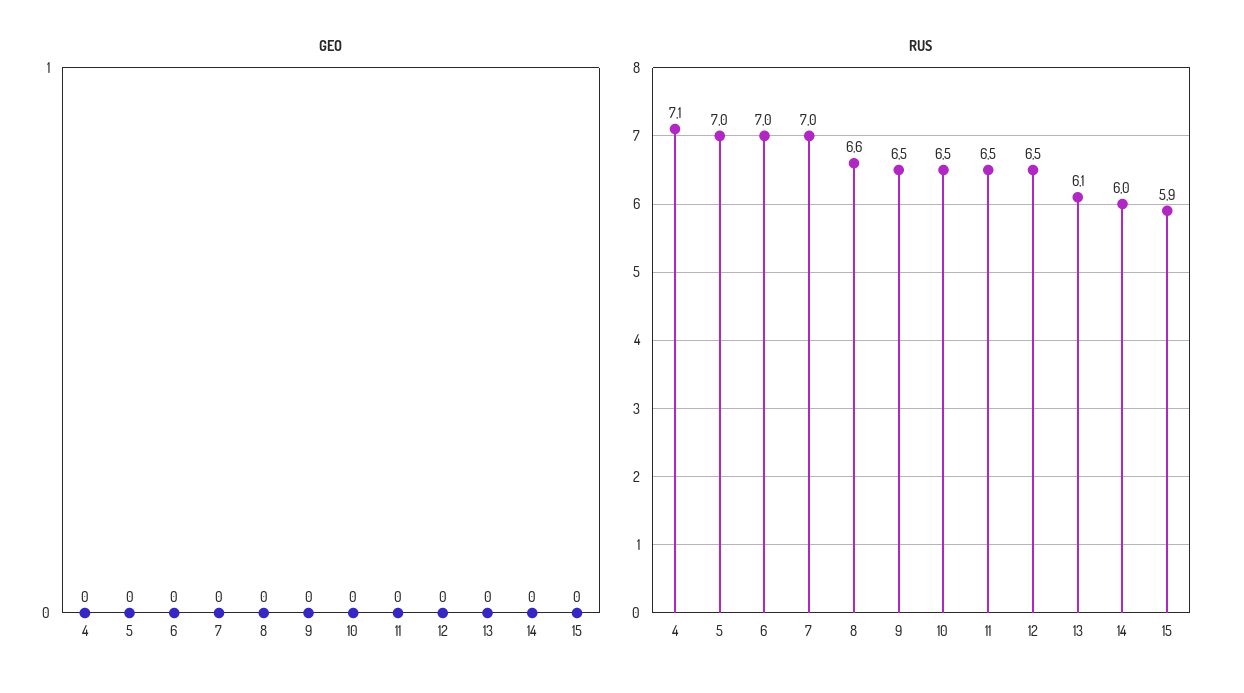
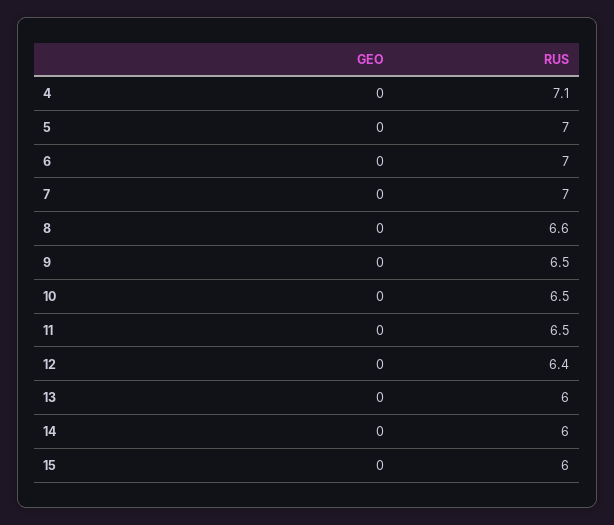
RUS, 12: 6.5 -> 6.4
RUS, 13: 6.1 -> 6
RUS, 15: 5.9 -> 6

